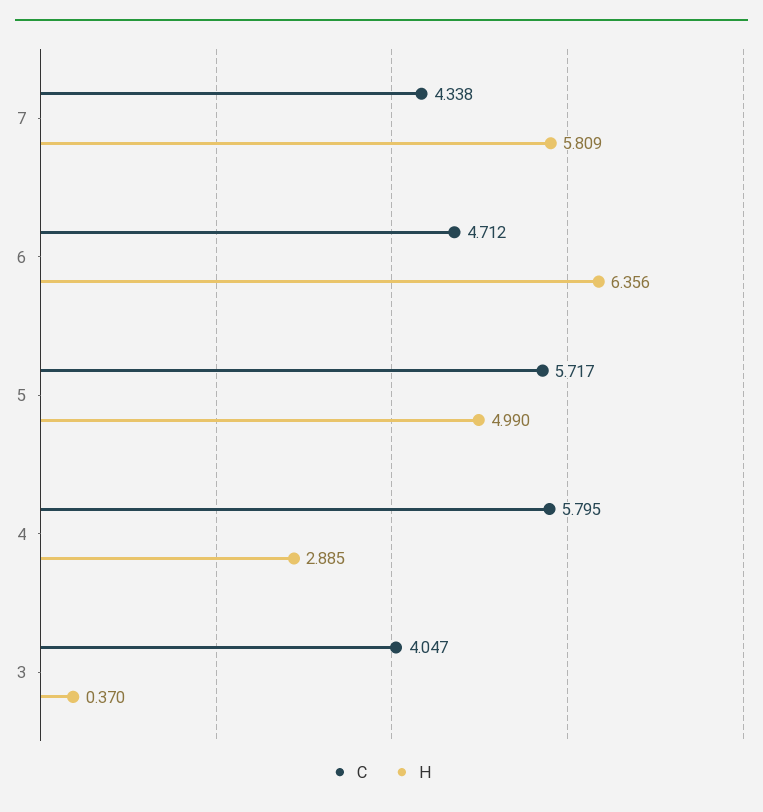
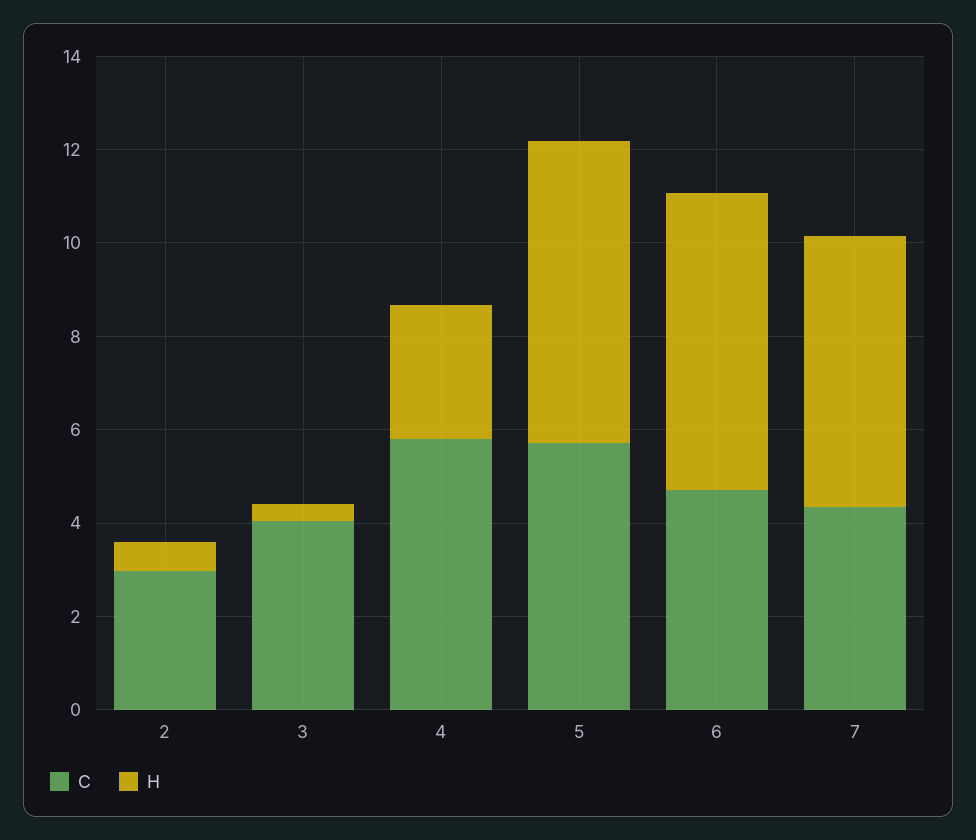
H, 5: 4.99 -> 6.5
C, 2: none -> 3
H, 2: none -> 0.5

